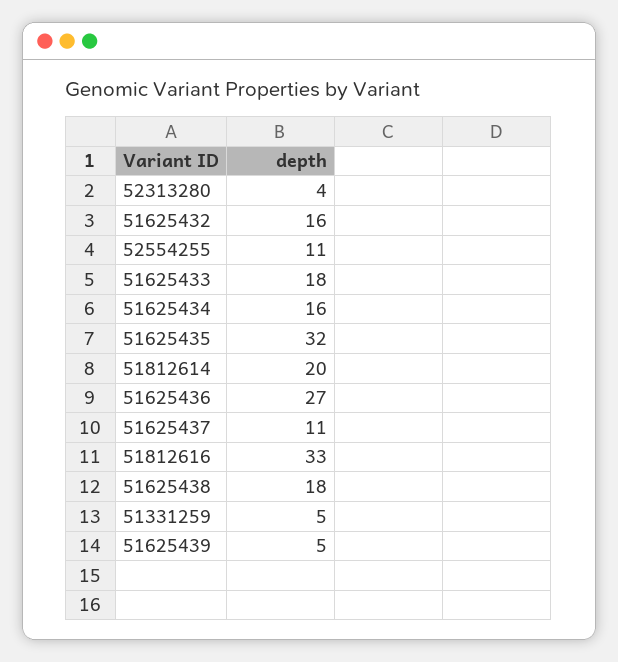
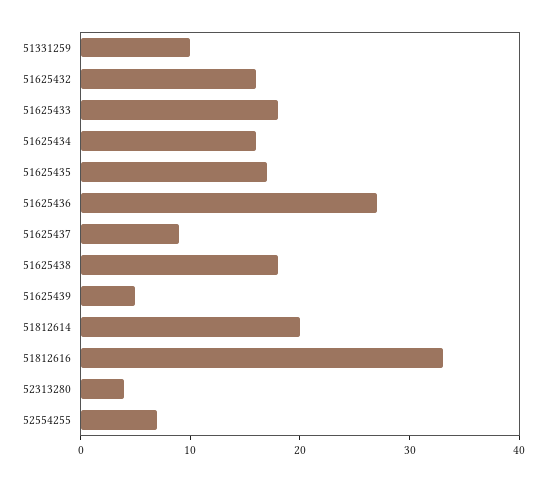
52554255: 11 -> 7
51625435: 32 -> 17
51625437: 11 -> 9
51331259: 5 -> 10

